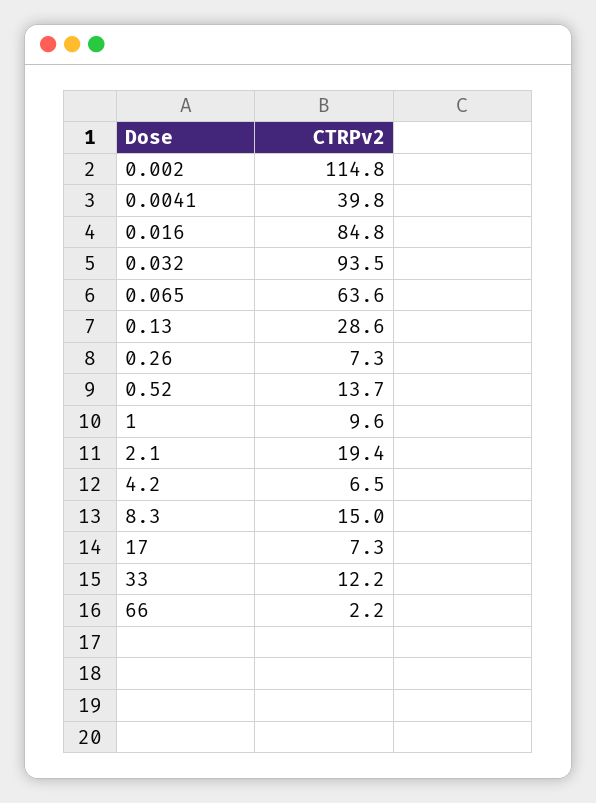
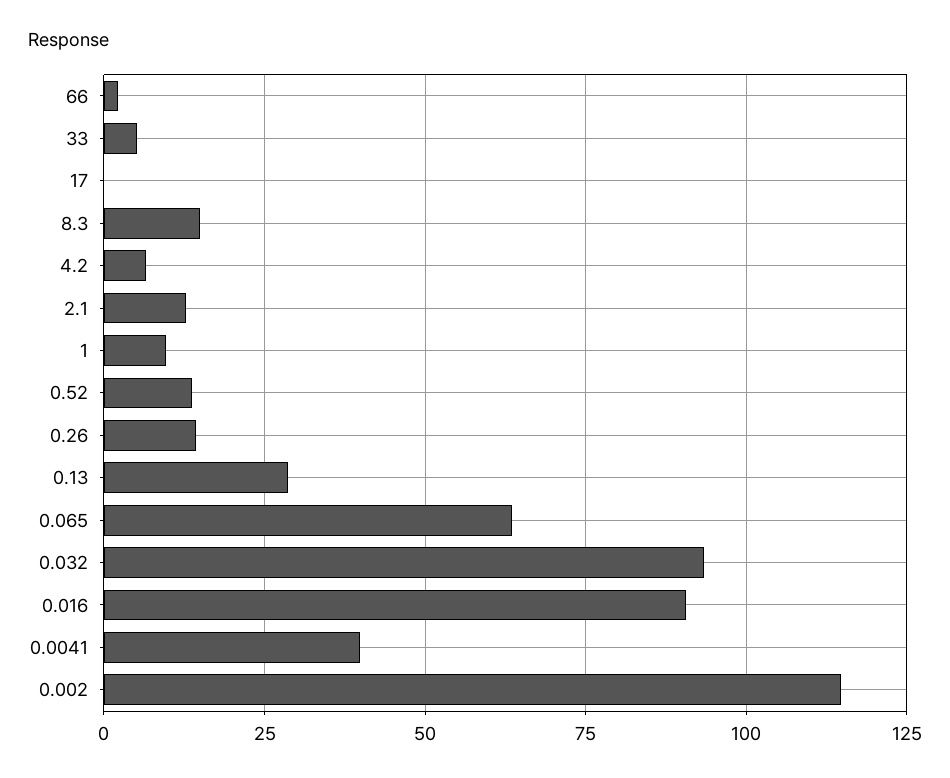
0.016: 84.8 -> 90
0.26: 7.3 -> 15
2.1: 19.4 -> 12.5
17: 7.3 -> 0
33: 12.2 -> 5

